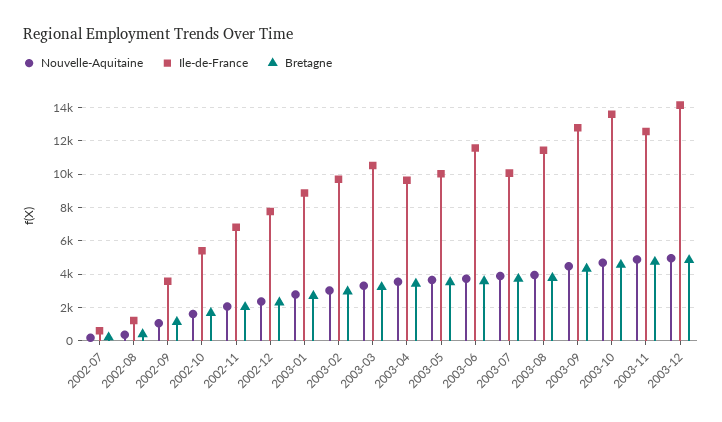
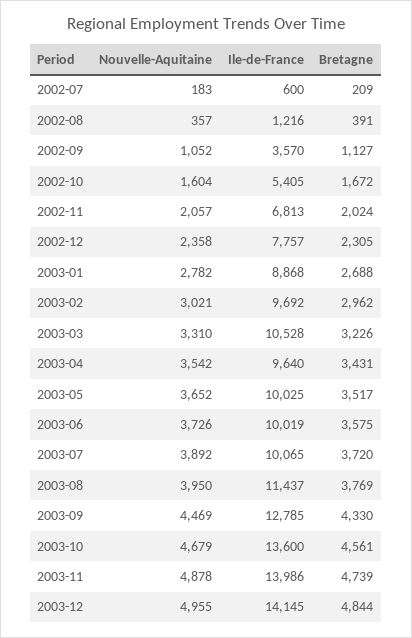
Ile-de-France, 2003-06: 11500 -> 10019
Ile-de-France, 2003-11: 12500 -> 13986

